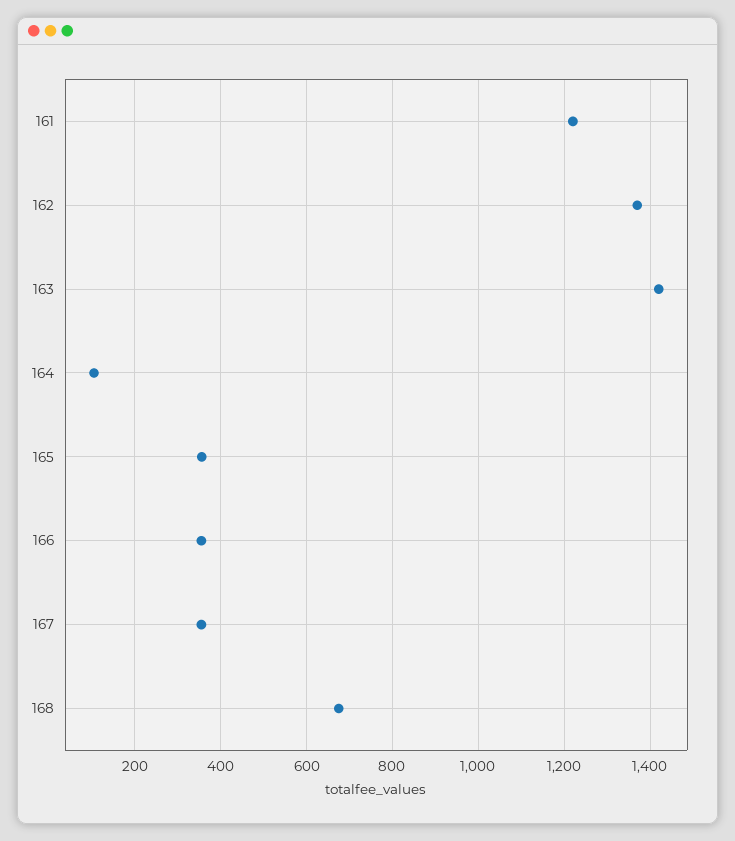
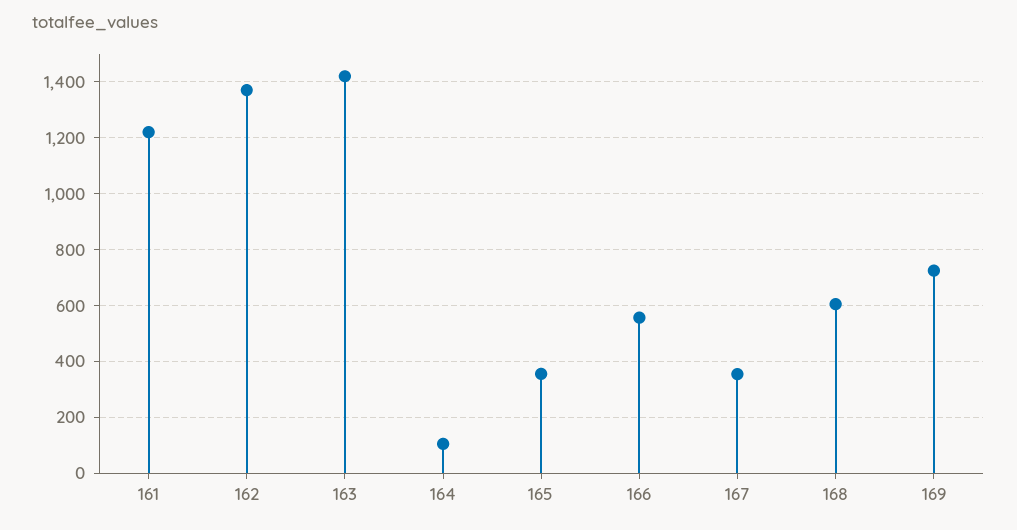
166: 360 -> 550
168: 680 -> 600
169: none -> 725

